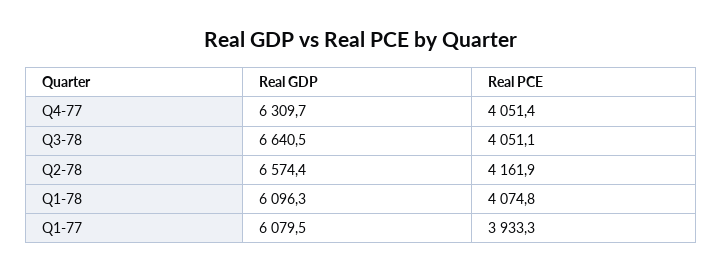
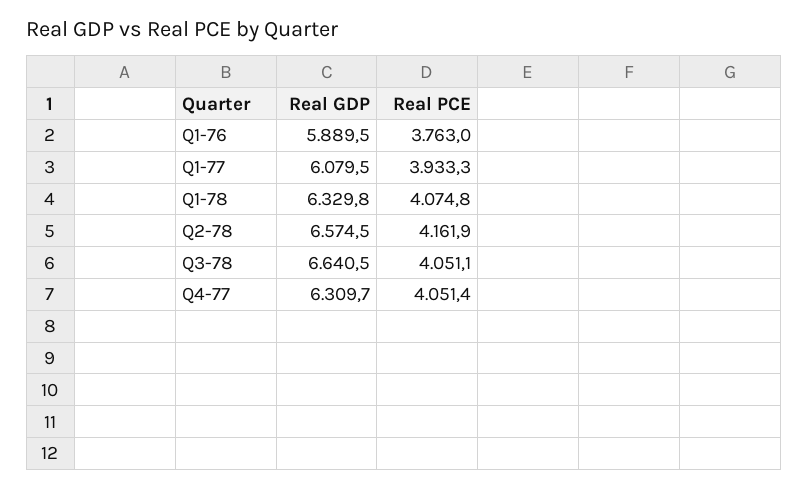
Real GDP, Q2-78: 6574.4 -> 6574.5
Real GDP, Q1-78: 6096.3 -> 6329.8
Real GDP, Q1-76: none -> 5889.5
Real PCE, Q1-76: none -> 3763

